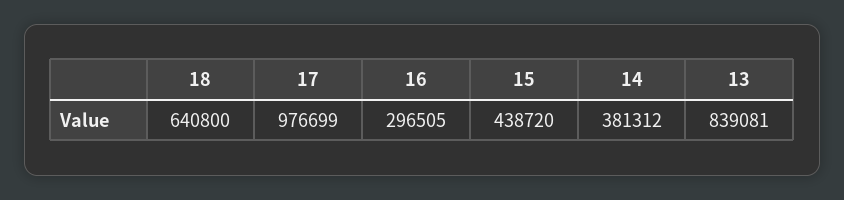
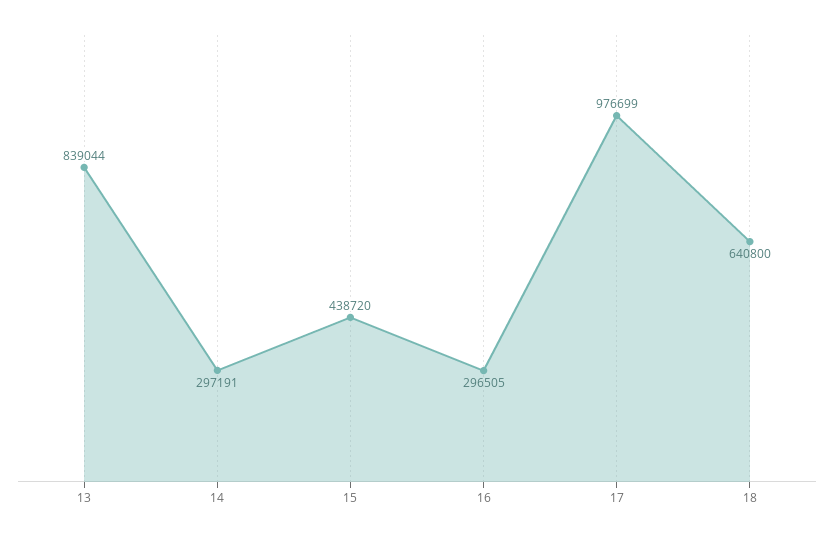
14: 381312 -> 297191
13: 839081 -> 839044

